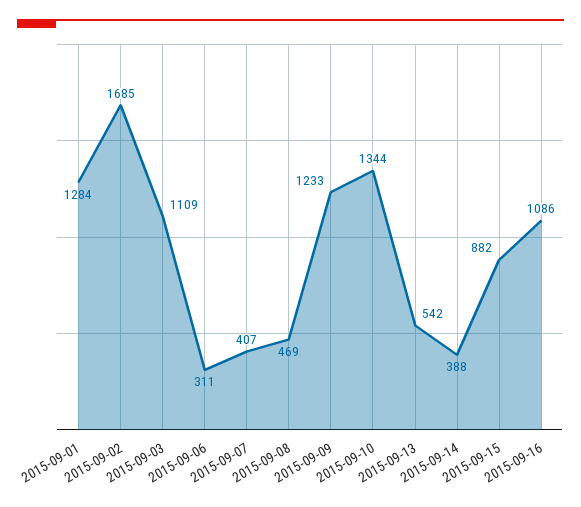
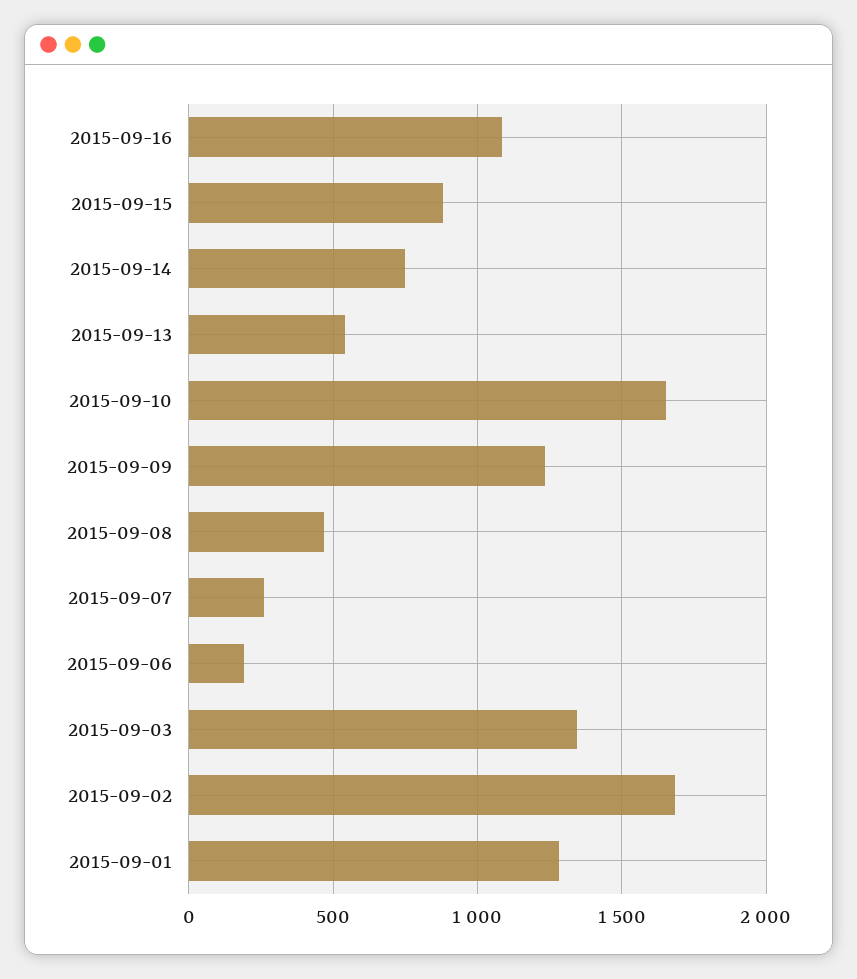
2015-09-03: 1109 -> 1350
2015-09-06: 311 -> 200
2015-09-07: 407 -> 250
2015-09-10: 1344 -> 1650
2015-09-14: 388 -> 750

